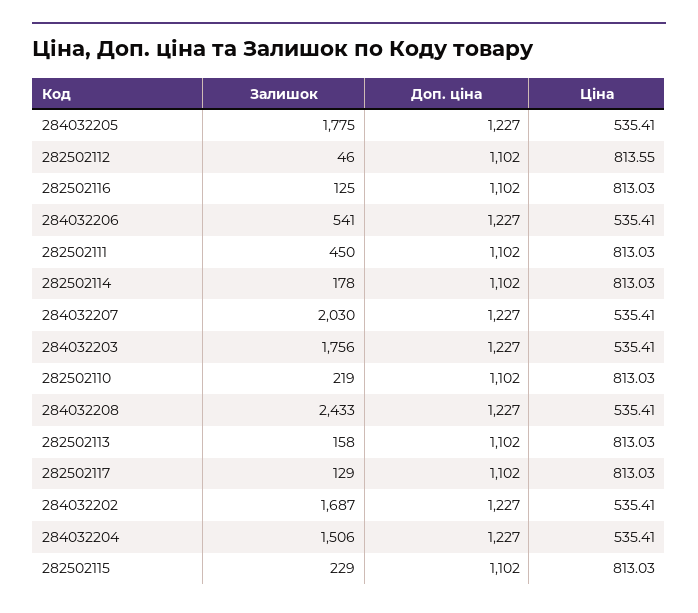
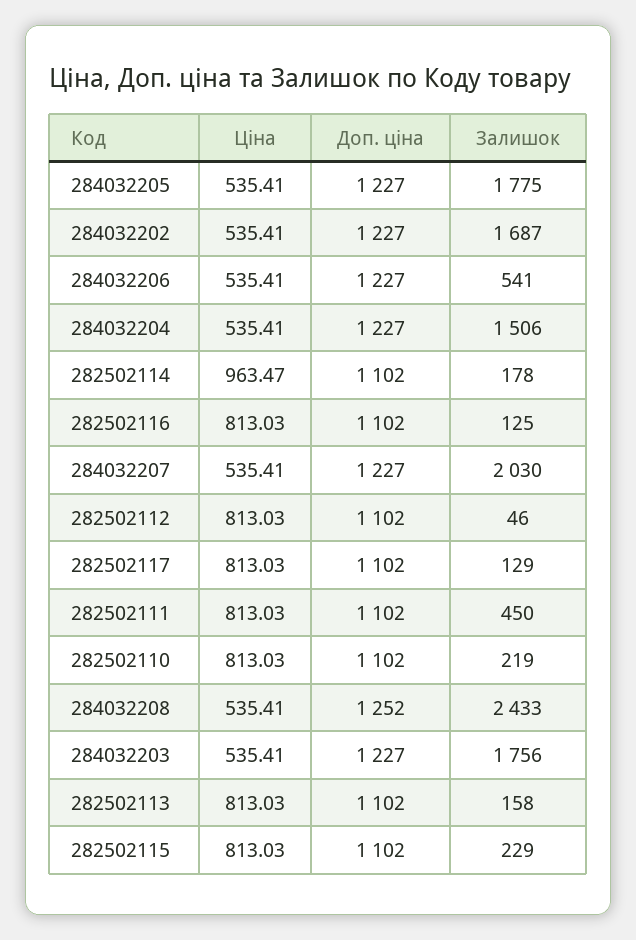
Ціна, 282502112: 813.55 -> 813.03
Ціна, 282502114: 813.03 -> 963.47
Доп. ціна, 284032208: 1227 -> 1252

